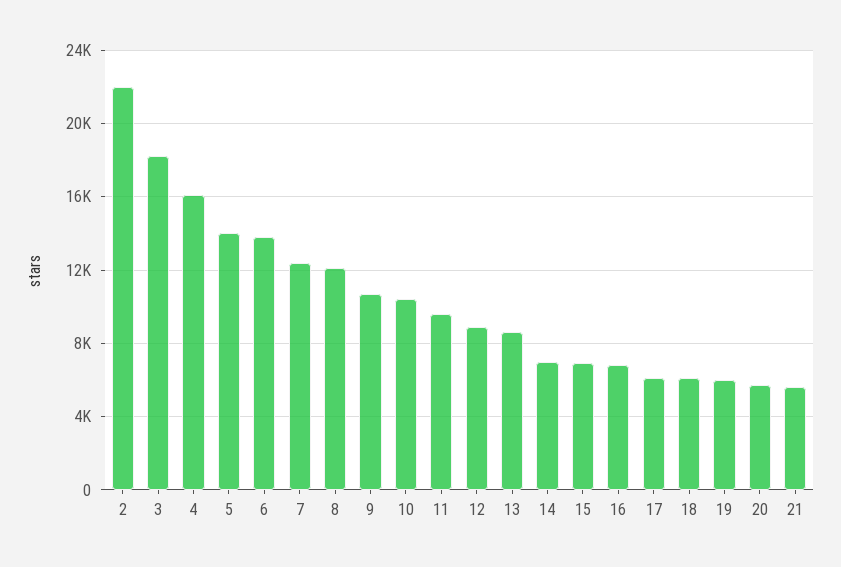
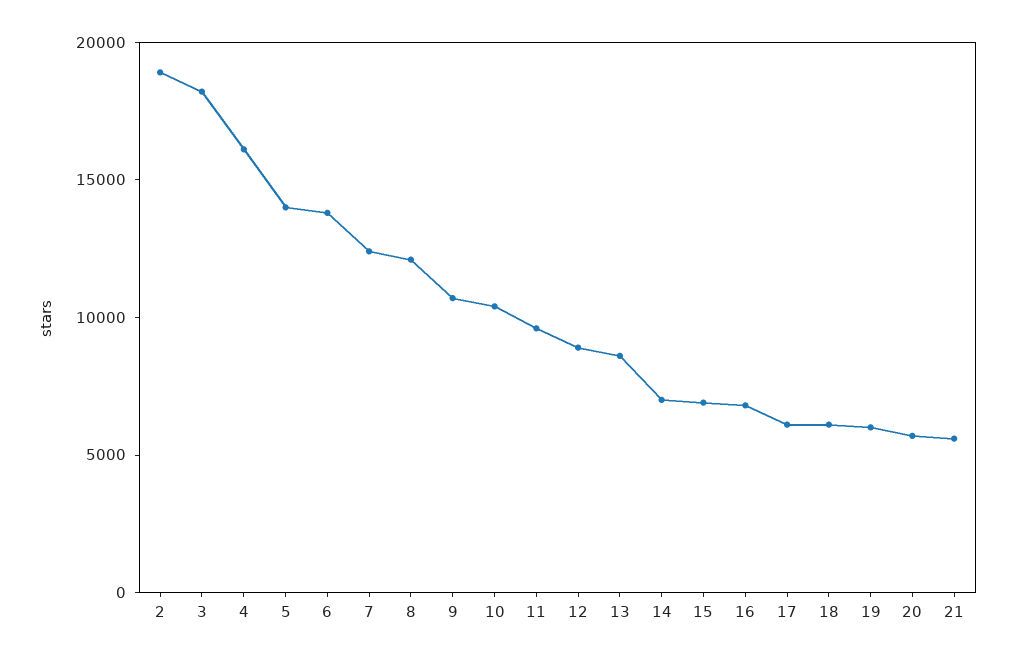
2: 22000 -> 19000

